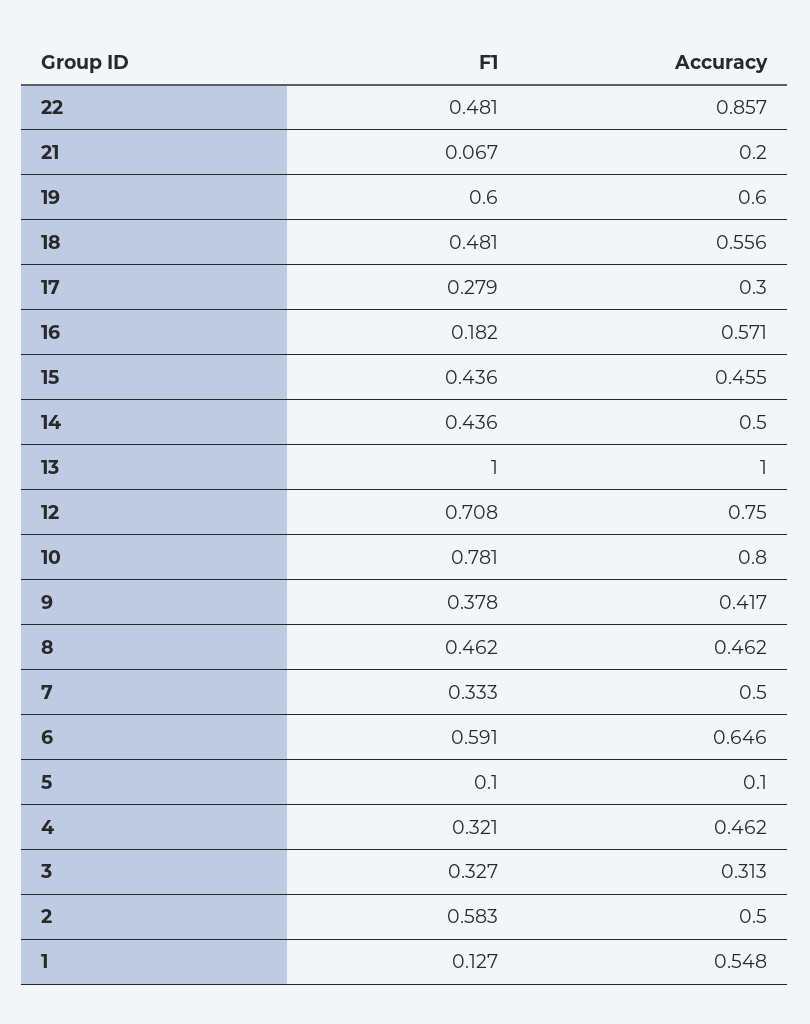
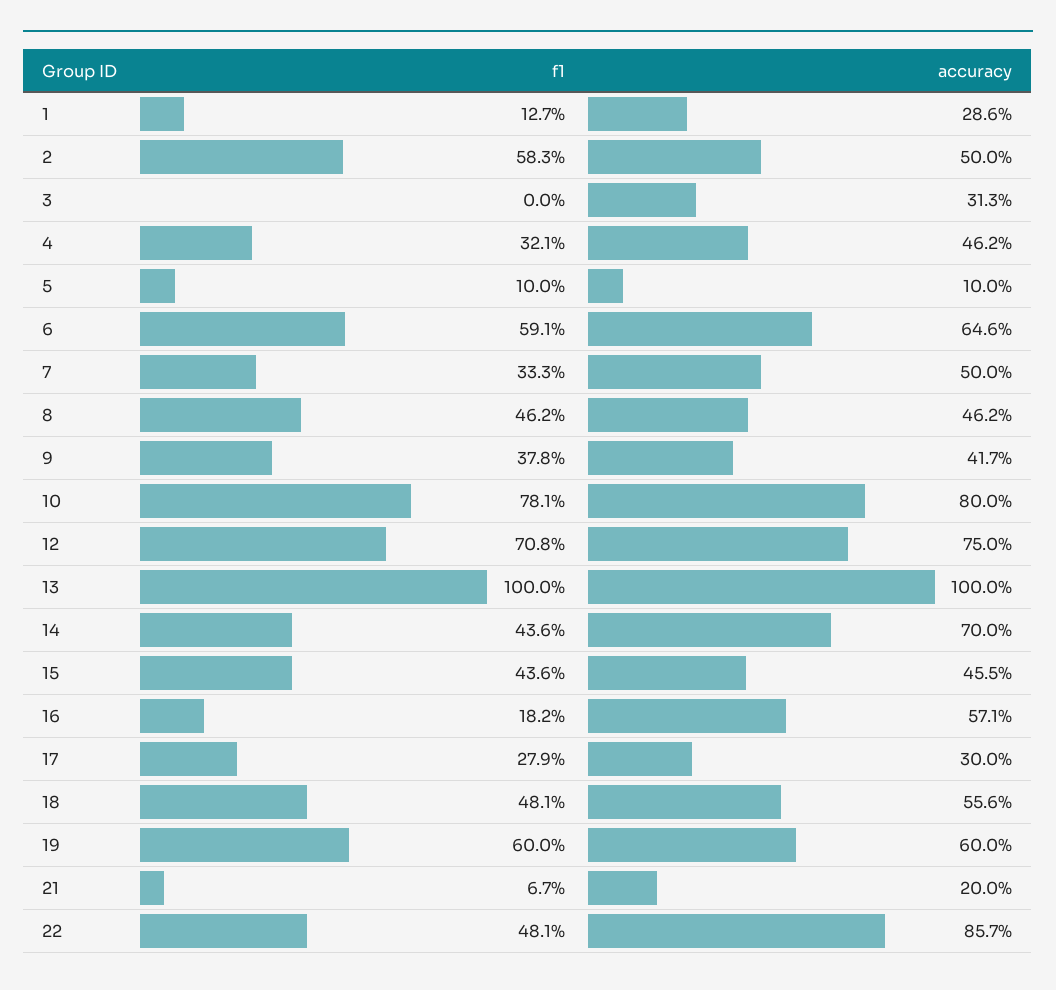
Accuracy, 14: 0.5 -> 0.7
F1, 3: 0.327 -> 0
Accuracy, 1: 0.548 -> 0.286

